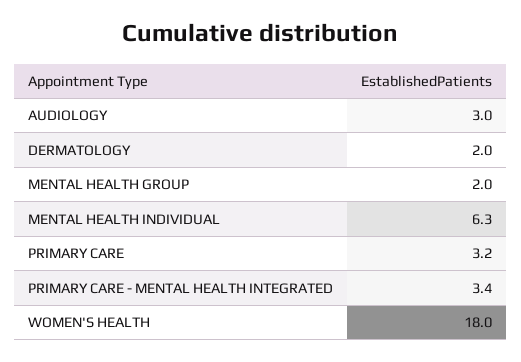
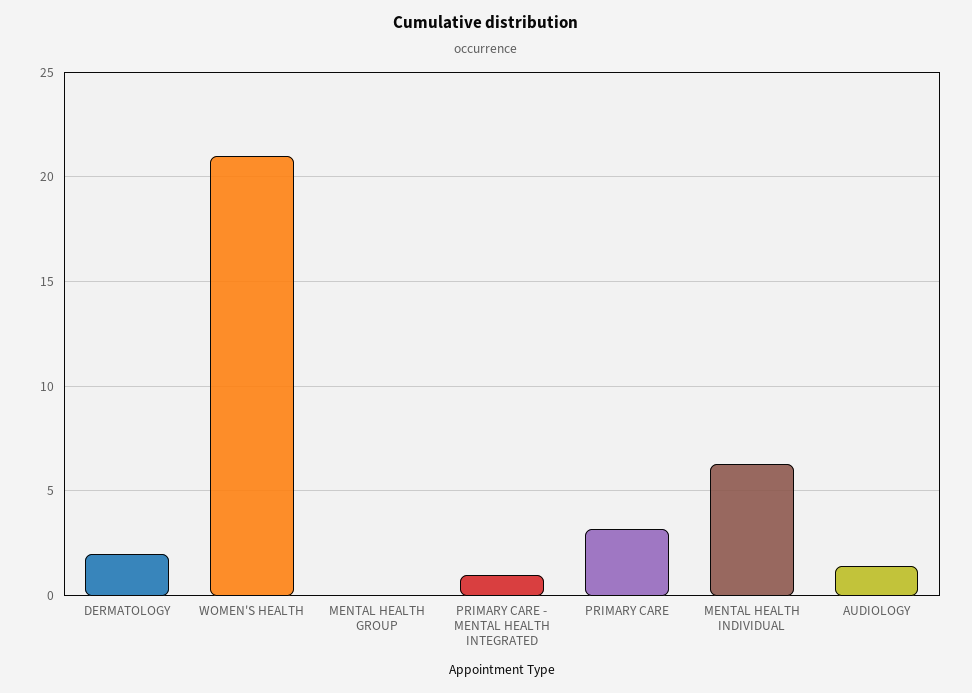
AUDIOLOGY: 3 -> 1.5
MENTAL HEALTH GROUP: 2 -> 0
PRIMARY CARE - MENTAL HEALTH INTEGRATED: 3.4 -> 1
WOMEN'S HEALTH: 18 -> 21

